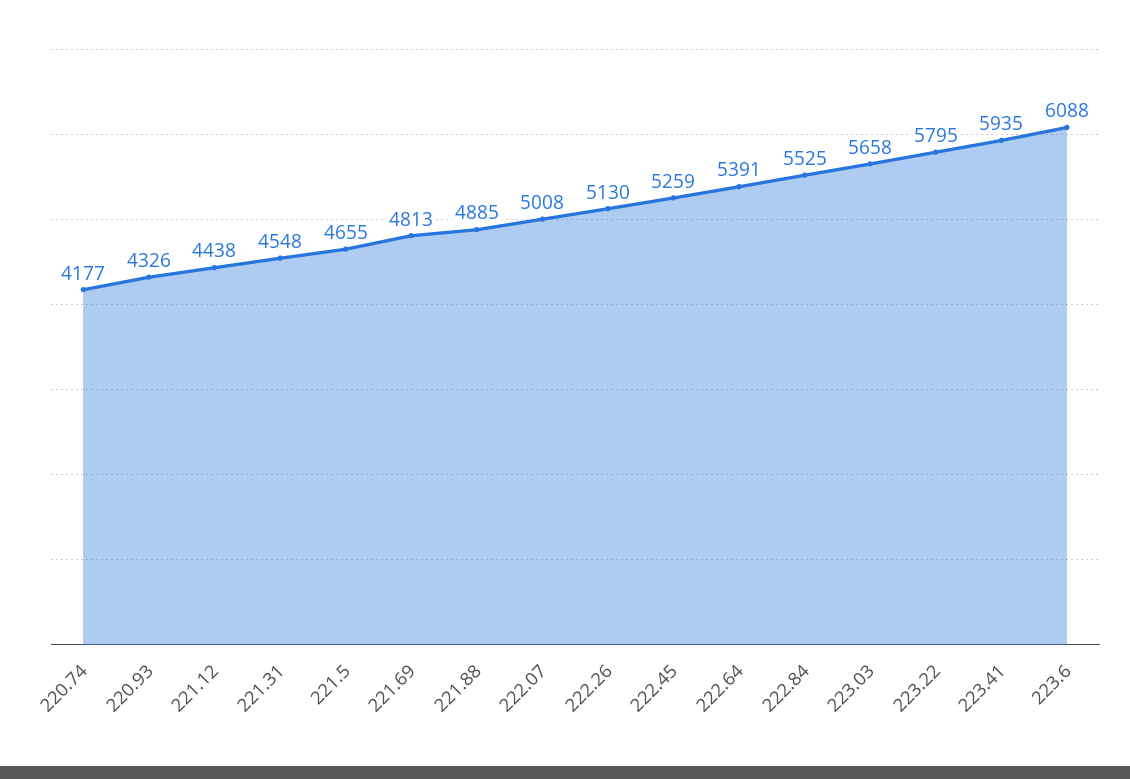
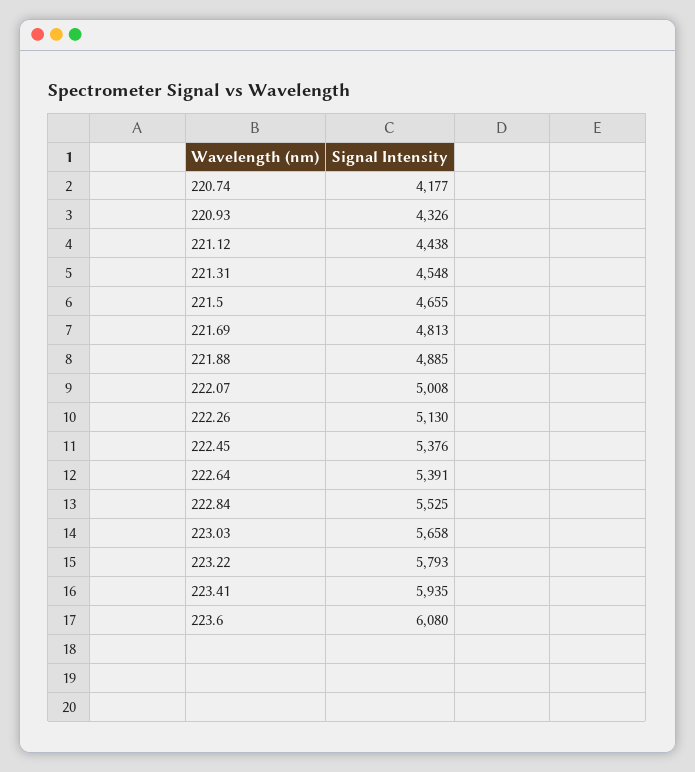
222.45: 5259 -> 5376
223.22: 5795 -> 5793
223.6: 6088 -> 6080

